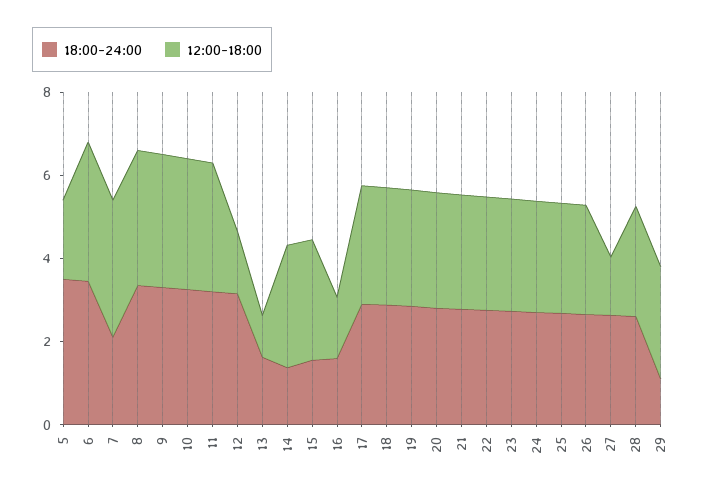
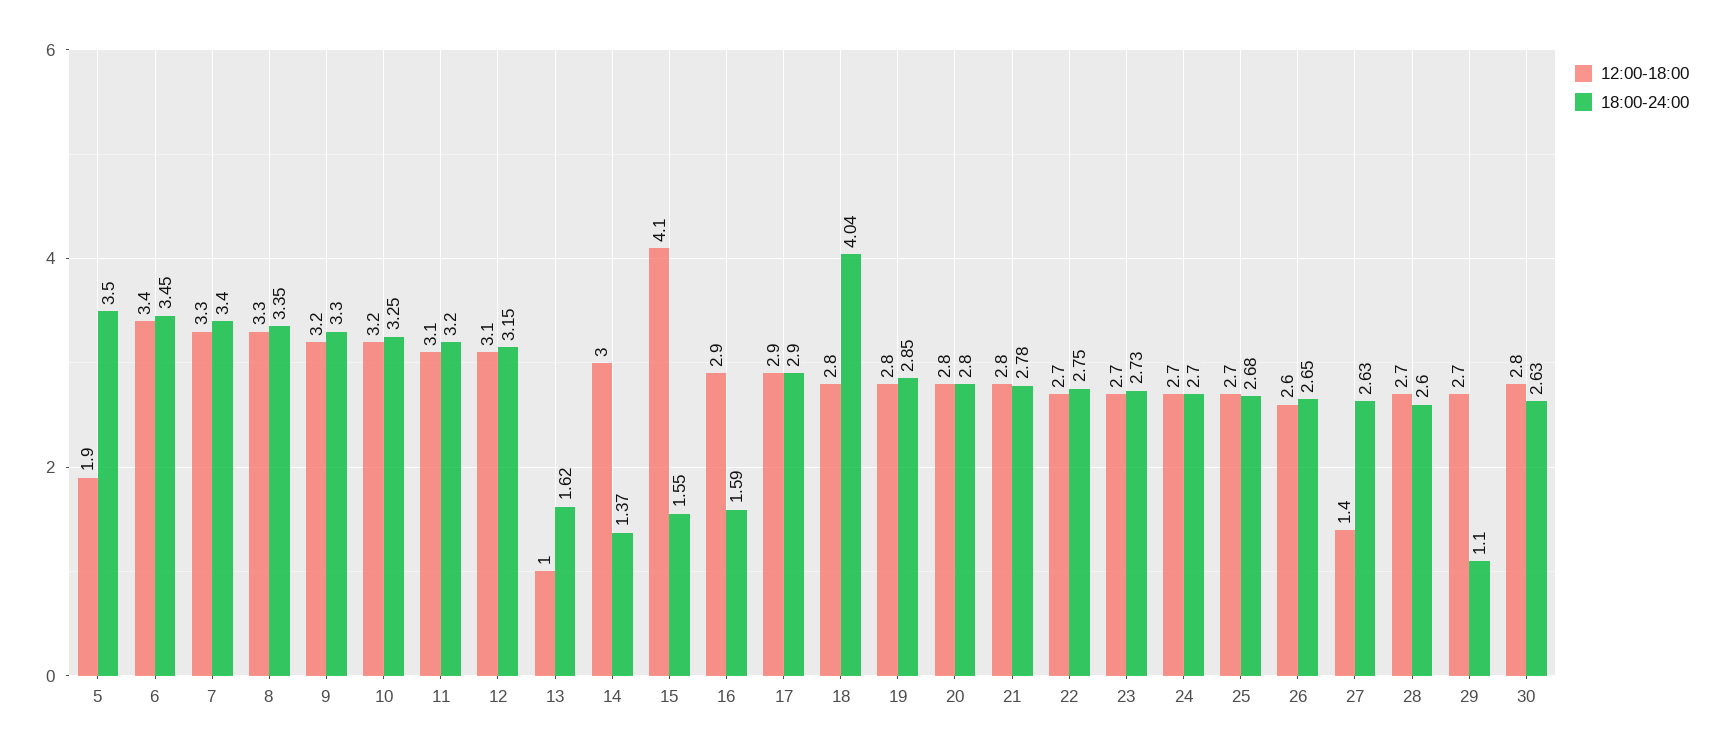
18:00-24:00, 7: 2 -> 3.4
12:00-18:00, 12: 1.5 -> 3.1
12:00-18:00, 15: 3 -> 4.1
12:00-18:00, 16: 1.5 -> 2.9
18:00-24:00, 18: 3 -> 4.04
12:00-18:00, 30: none -> 2.8
18:00-24:00, 30: none -> 2.63

